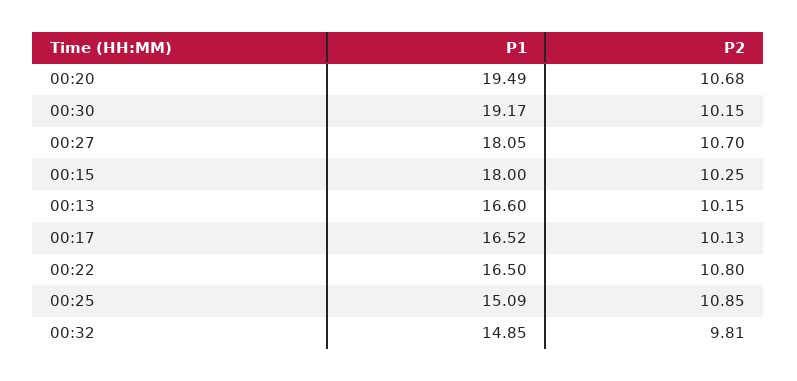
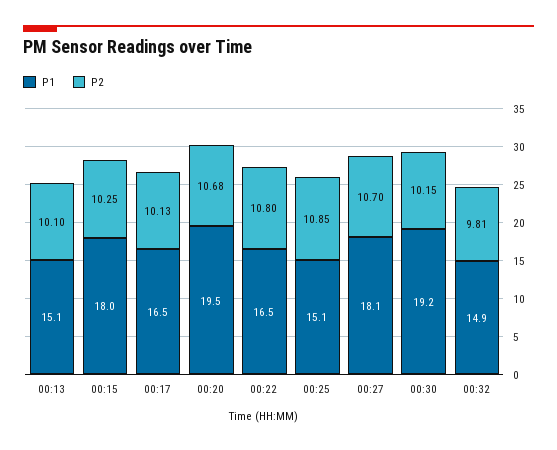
P1, 00:13: 16.6 -> 15.1
P2, 00:13: 10.15 -> 10.1

